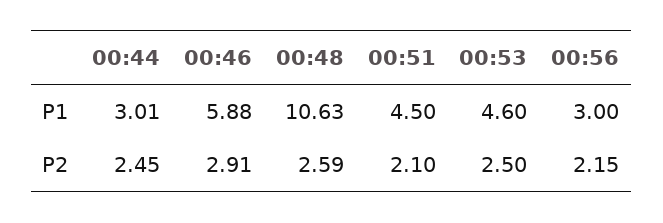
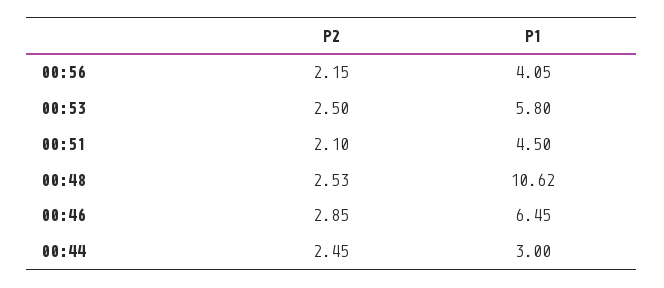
00:44, P1: 3.01 -> 3
00:46, P1: 5.88 -> 6.45
00:48, P1: 10.63 -> 10.62
00:53, P1: 4.6 -> 5.8
00:56, P1: 3 -> 4.05
00:46, P2: 2.91 -> 2.85
00:48, P2: 2.59 -> 2.53

